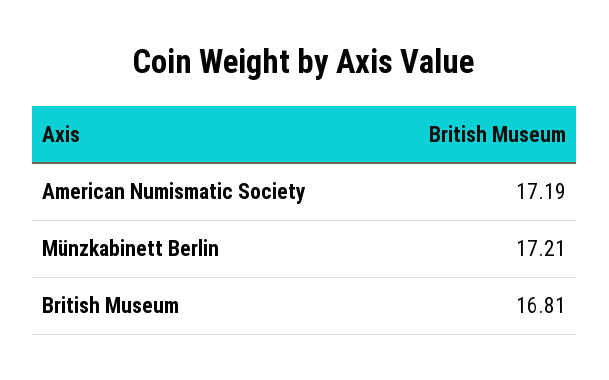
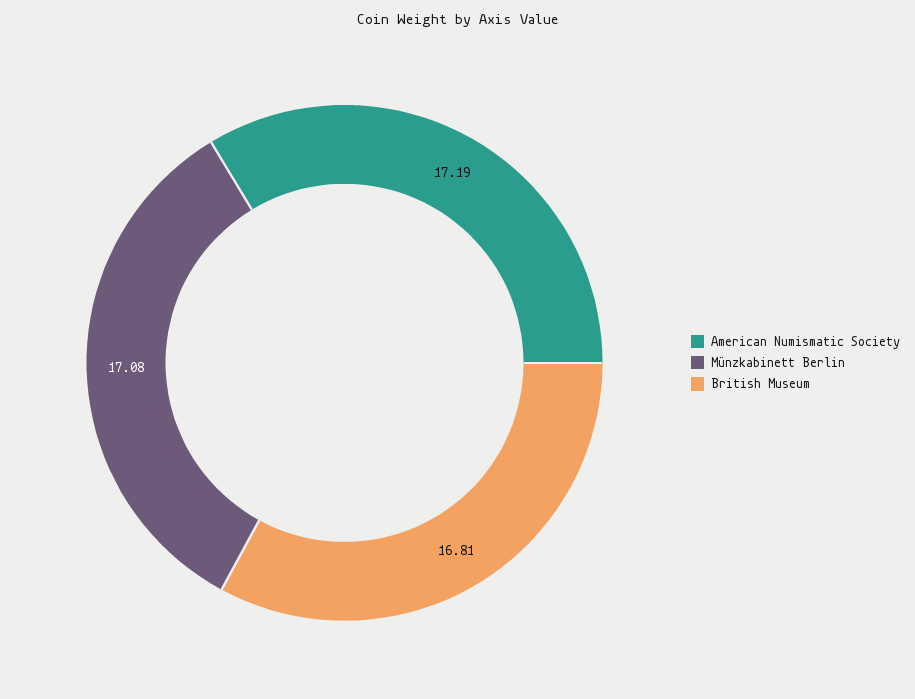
Münzkabinett Berlin: 17.21 -> 17.08

